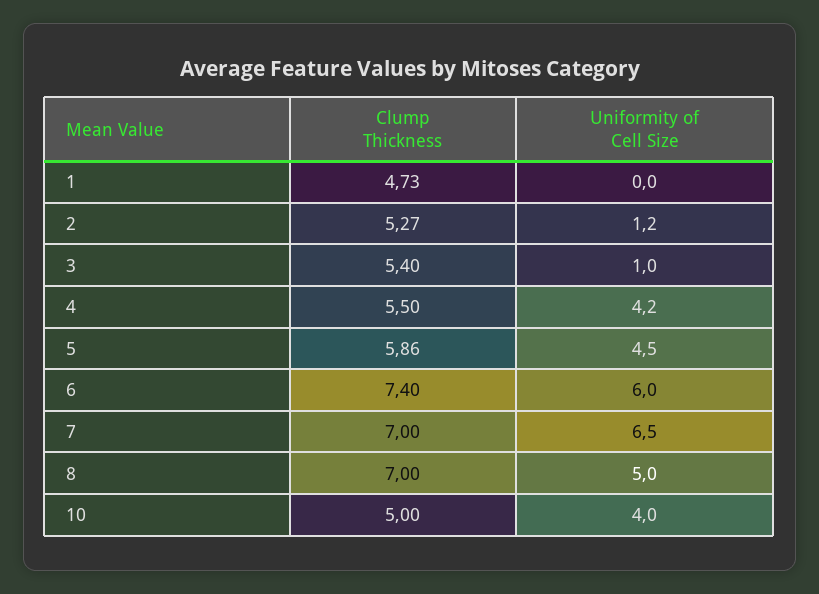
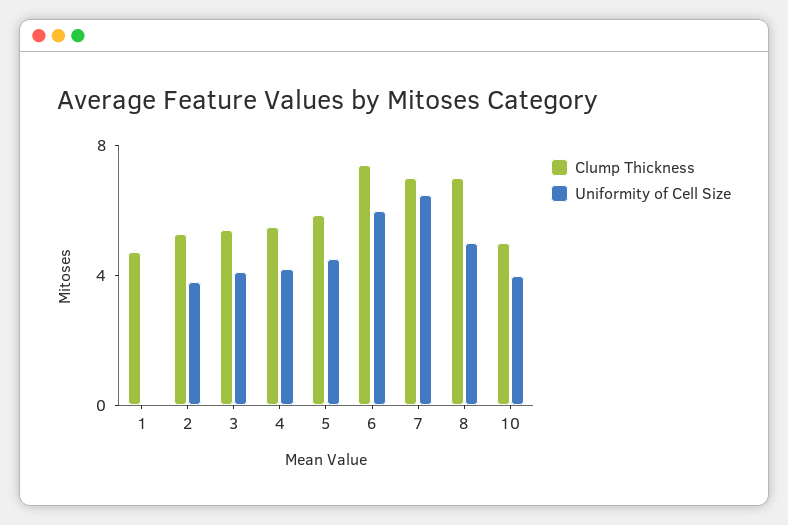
Uniformity of Cell Size, 2: 1.2 -> 4
Uniformity of Cell Size, 3: 1 -> 4

